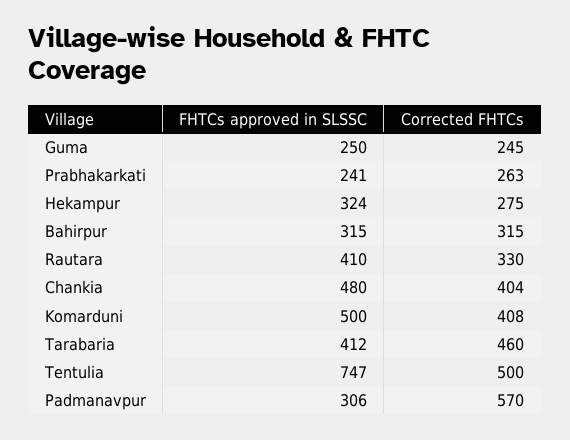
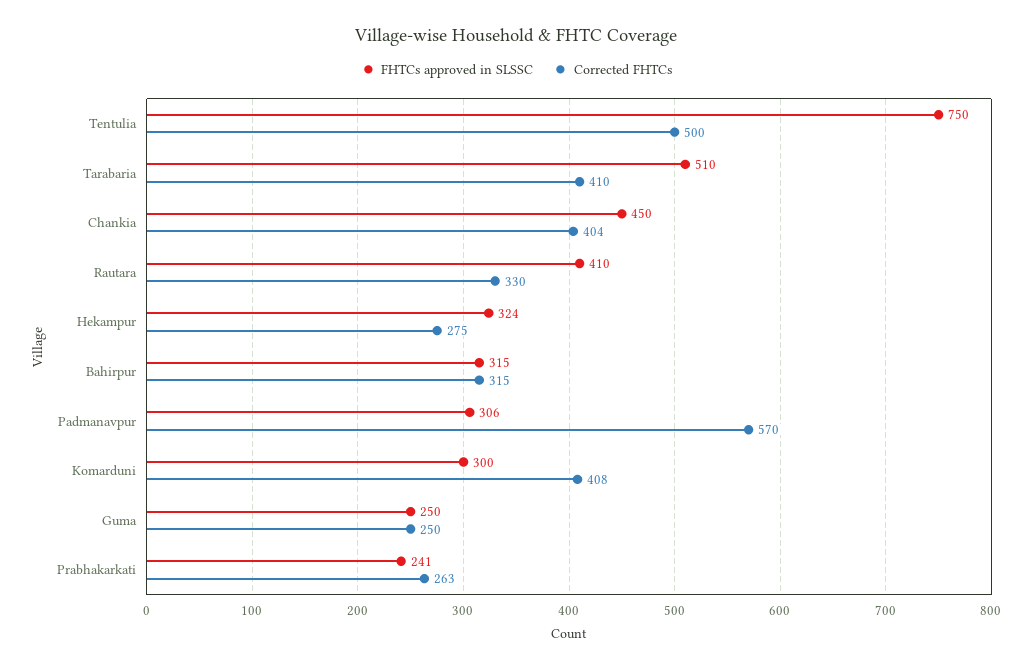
Corrected FHTCs, Guma: 245 -> 250
FHTCs approved in SLSSC, Chankia: 480 -> 450
FHTCs approved in SLSSC, Komarduni: 500 -> 300
FHTCs approved in SLSSC, Tarabaria: 412 -> 510
Corrected FHTCs, Tarabaria: 460 -> 410
FHTCs approved in SLSSC, Tentulia: 747 -> 750

